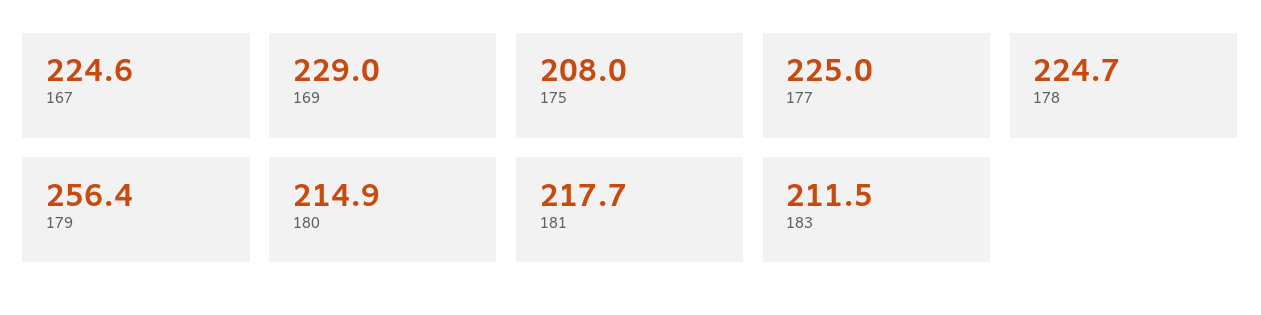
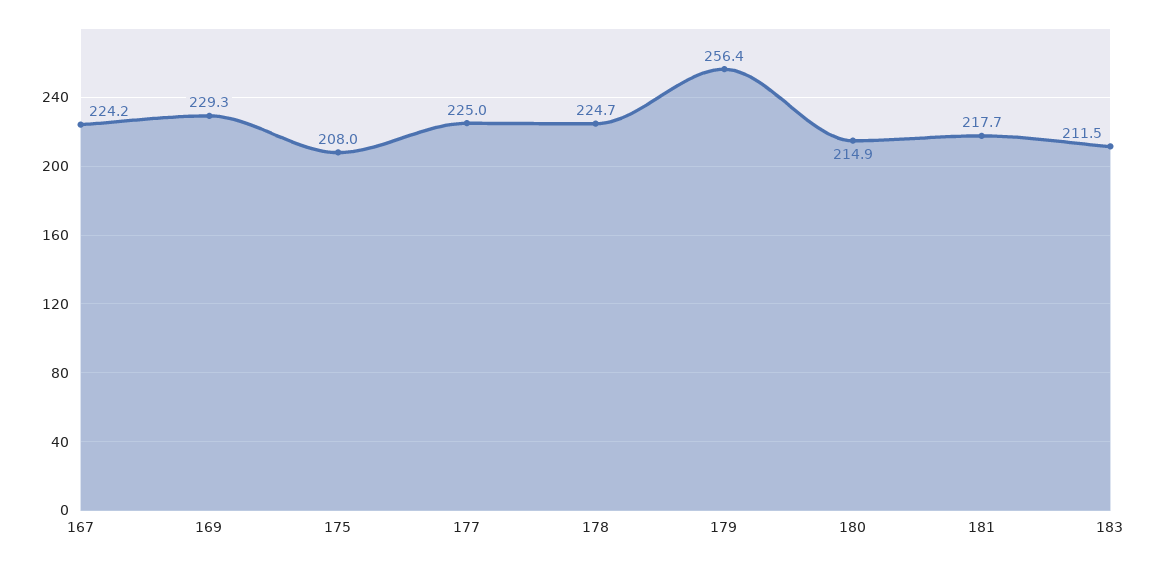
167: 224.6 -> 224.2
169: 229 -> 229.3

